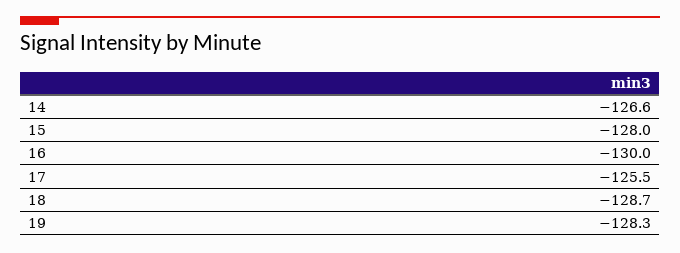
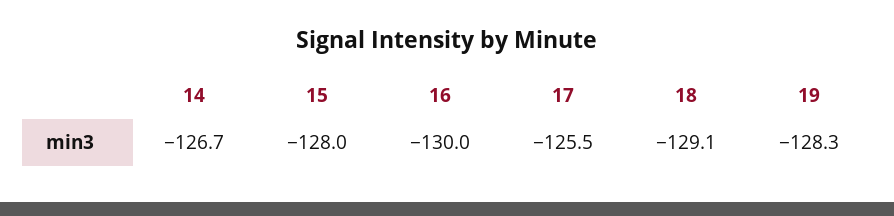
14: -126.6 -> -126.7
18: -128.7 -> -129.1

